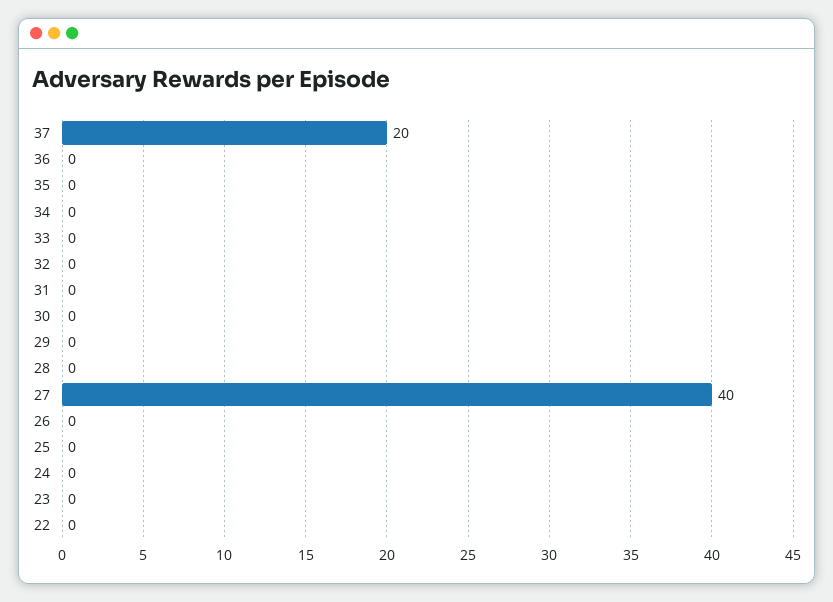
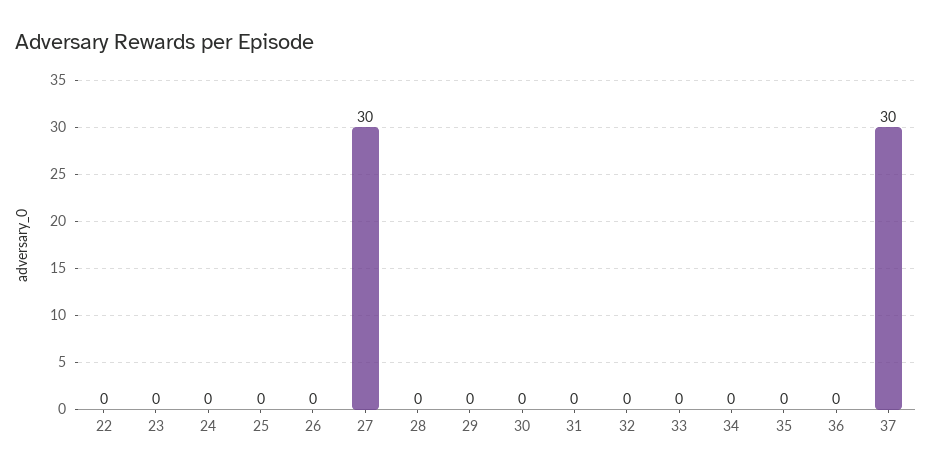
37: 20 -> 30
27: 40 -> 30

